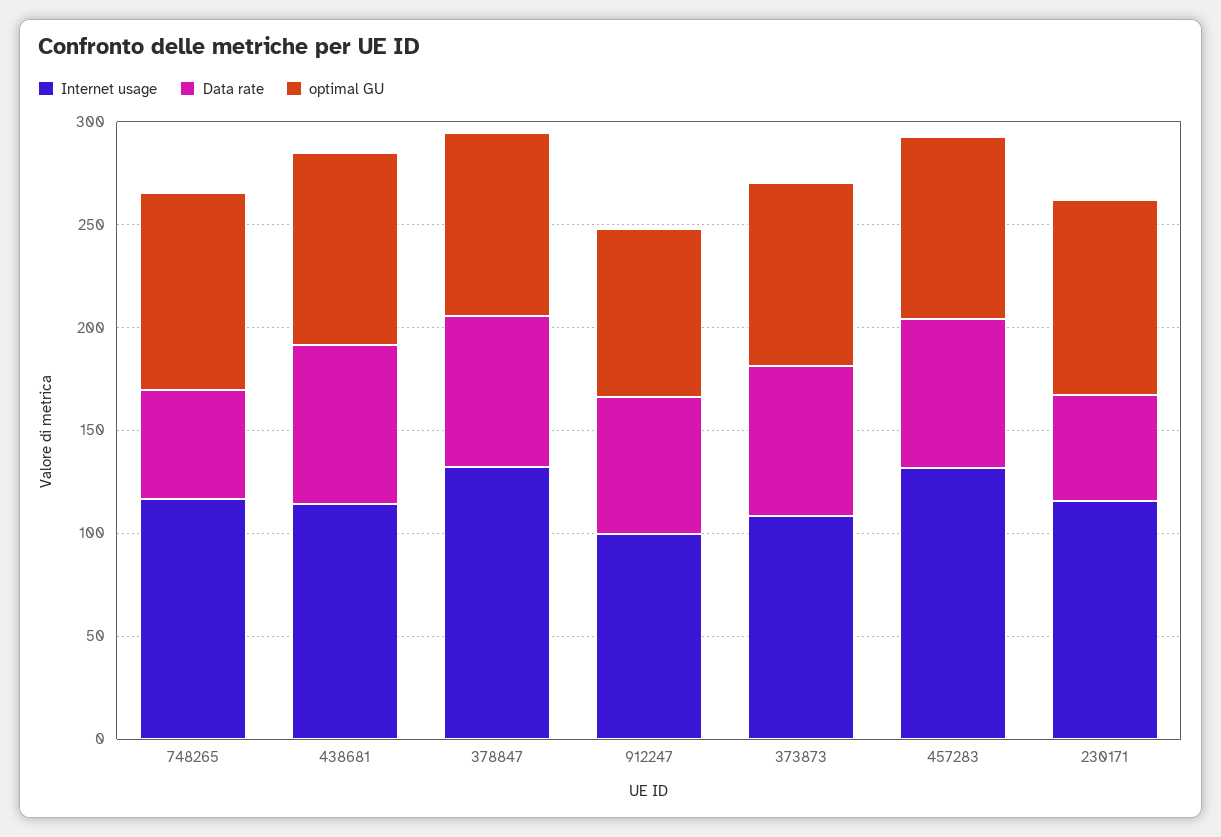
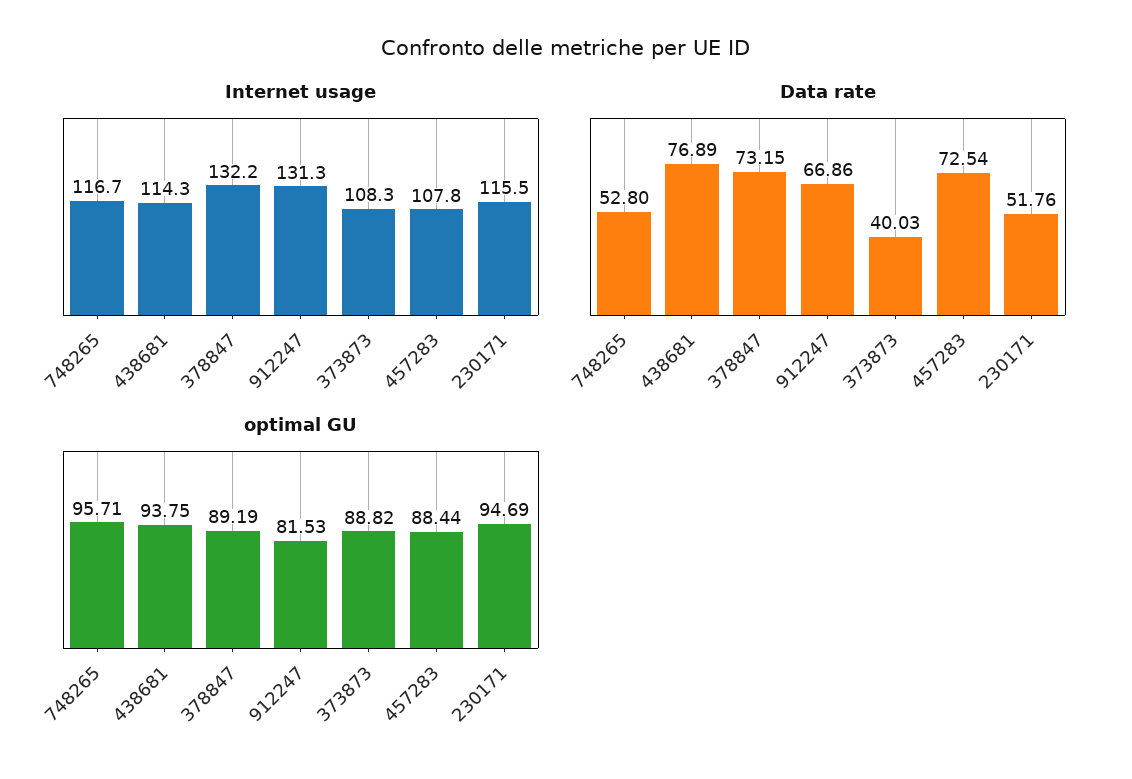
Internet usage, 912247: 100 -> 131.3
Data rate, 373873: 70 -> 40.03
Internet usage, 457283: 130 -> 107.8

